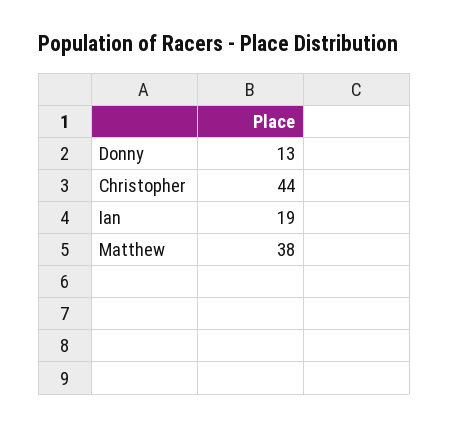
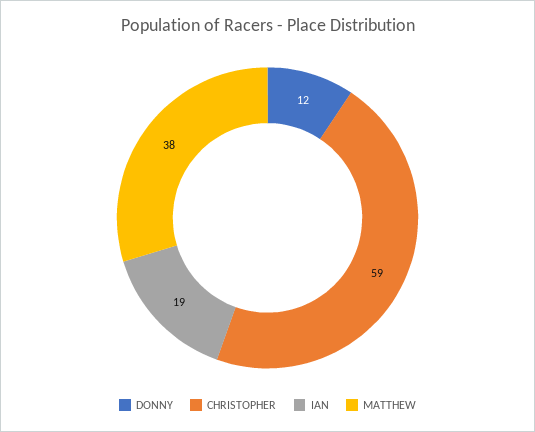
Donny: 13 -> 12
Christopher: 44 -> 59

